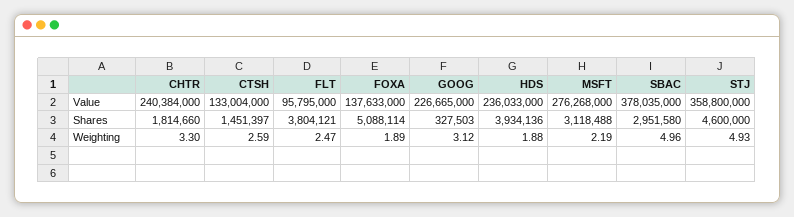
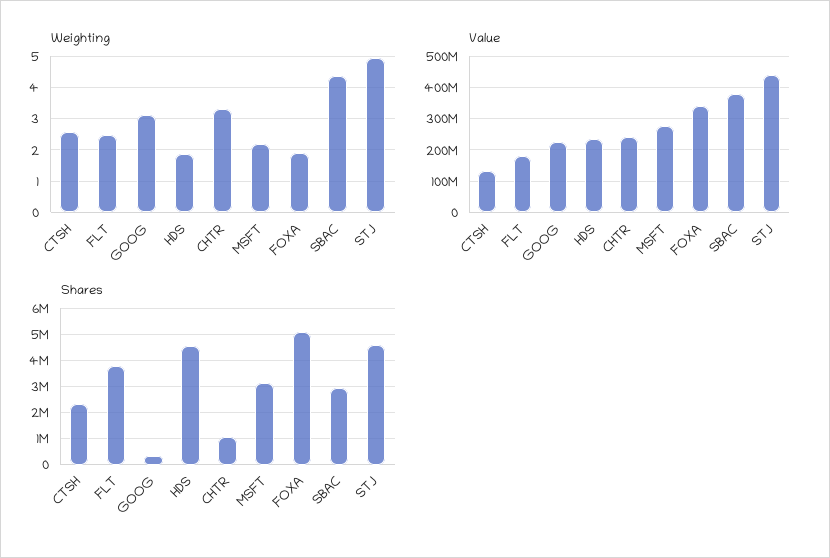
Value, FLT: 95795000 -> 180000000
Value, FOXA: 137633000 -> 340000000
Value, STJ: 358800000 -> 440000000
Shares, CHTR: 1814660 -> 1000000
Shares, CTSH: 1451397 -> 2250000
Shares, HDS: 3934136 -> 4500000
Weighting, SBAC: 4.96 -> 4.4

